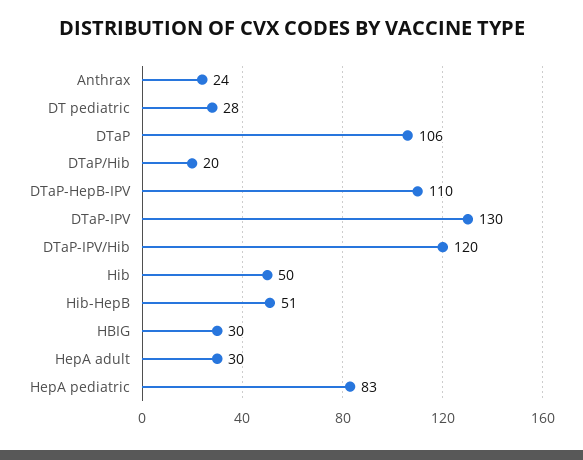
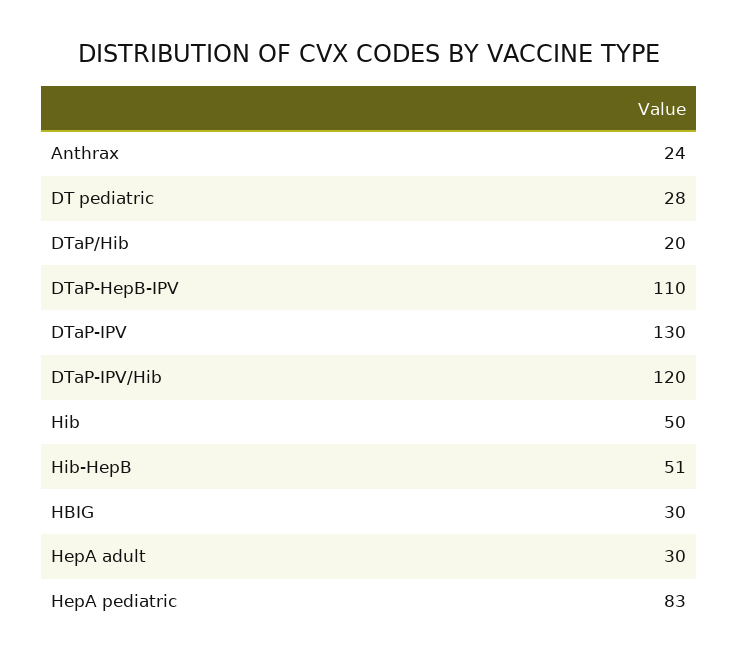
DTaP: 106 -> none

